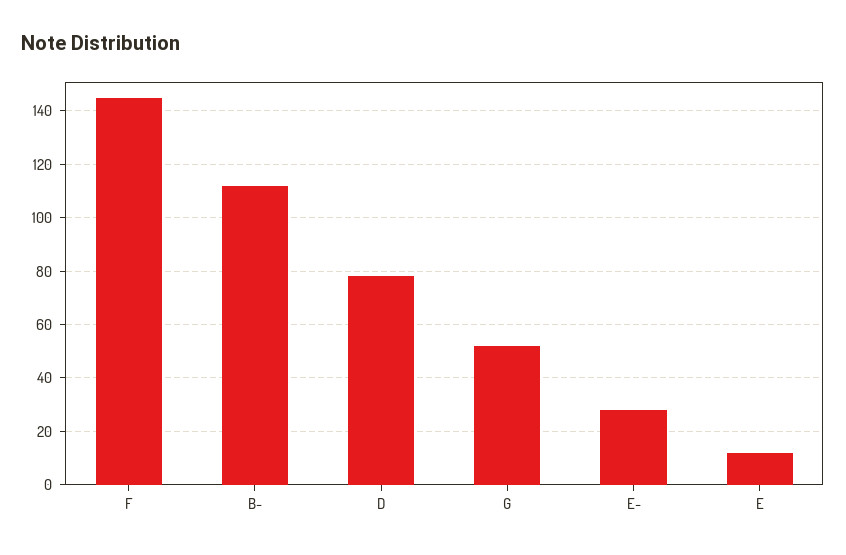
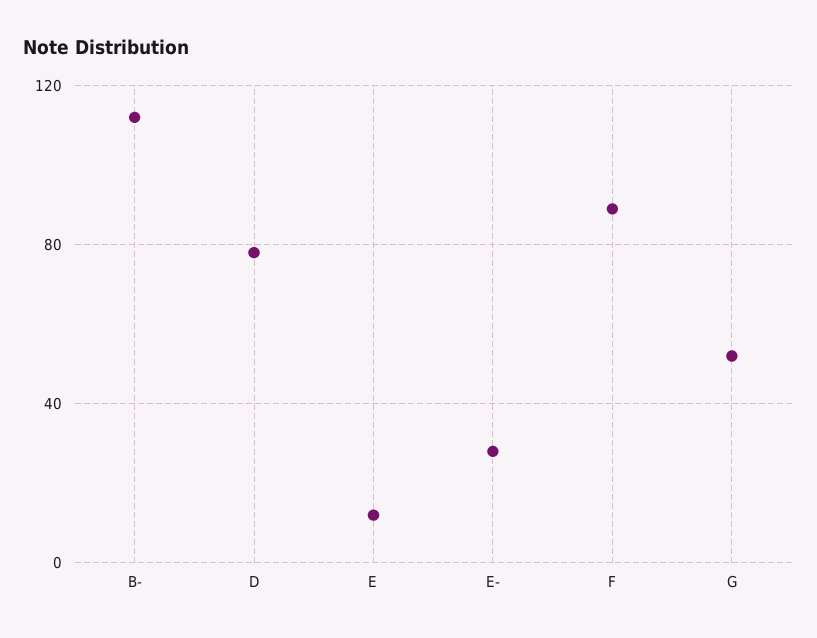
F: 145 -> 90

